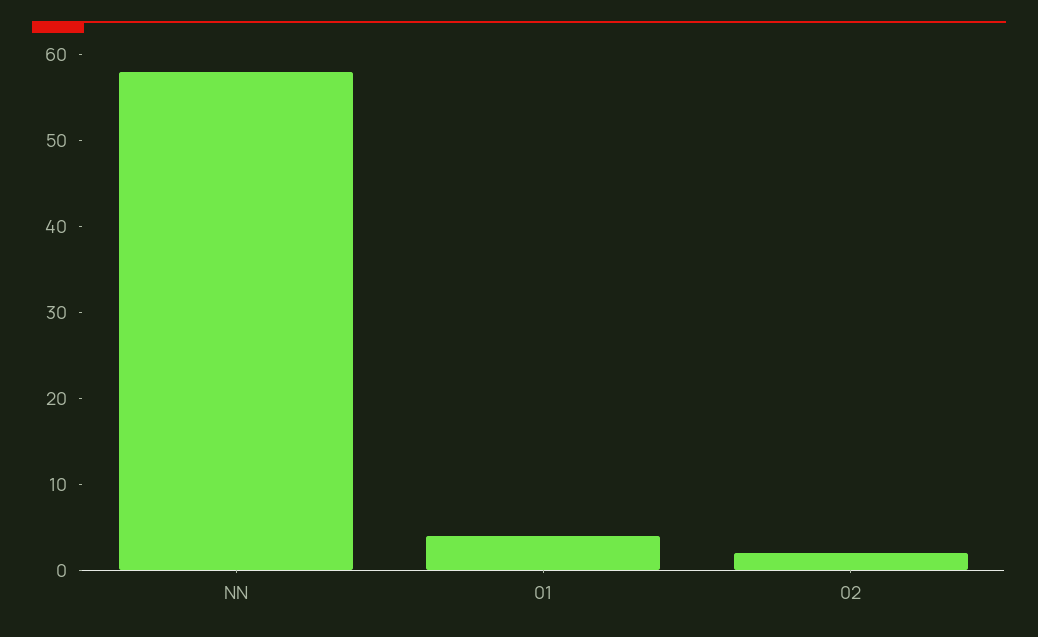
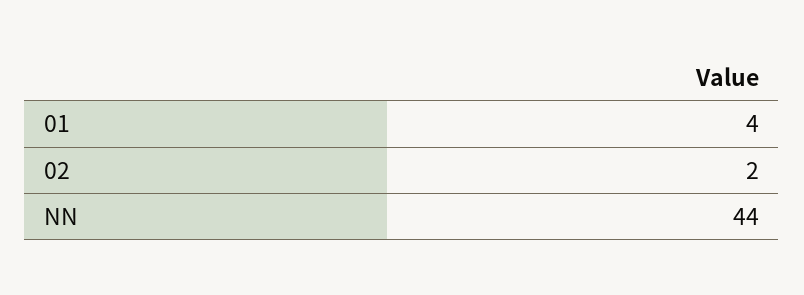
NN: 58 -> 44

